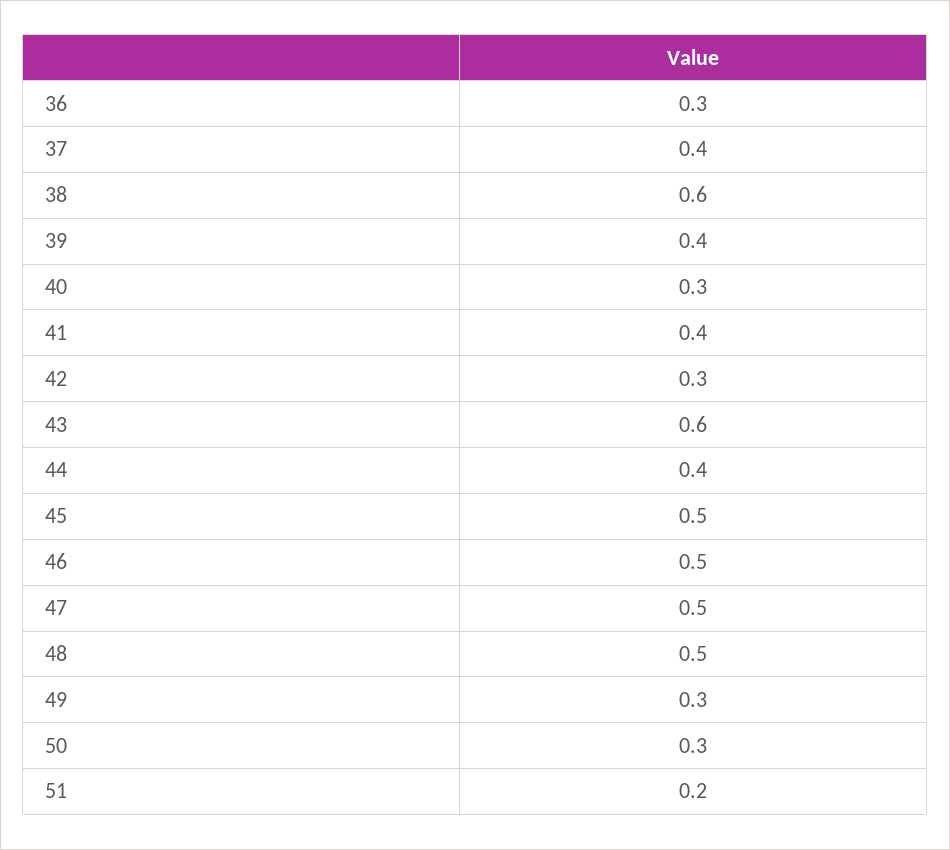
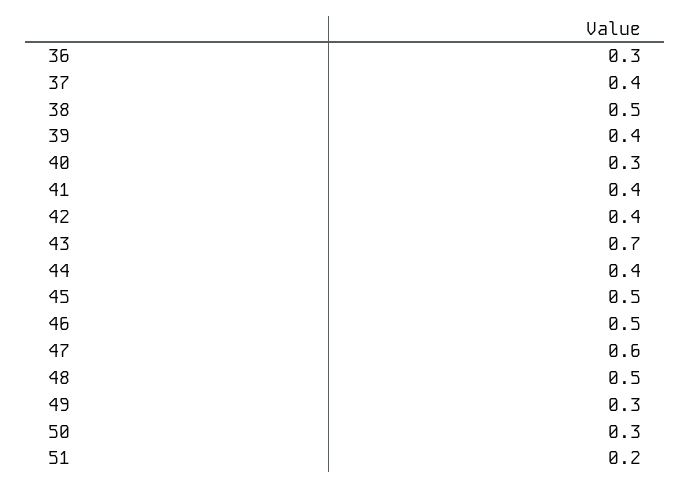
38: 0.6 -> 0.5
42: 0.3 -> 0.4
43: 0.6 -> 0.7
47: 0.5 -> 0.6

